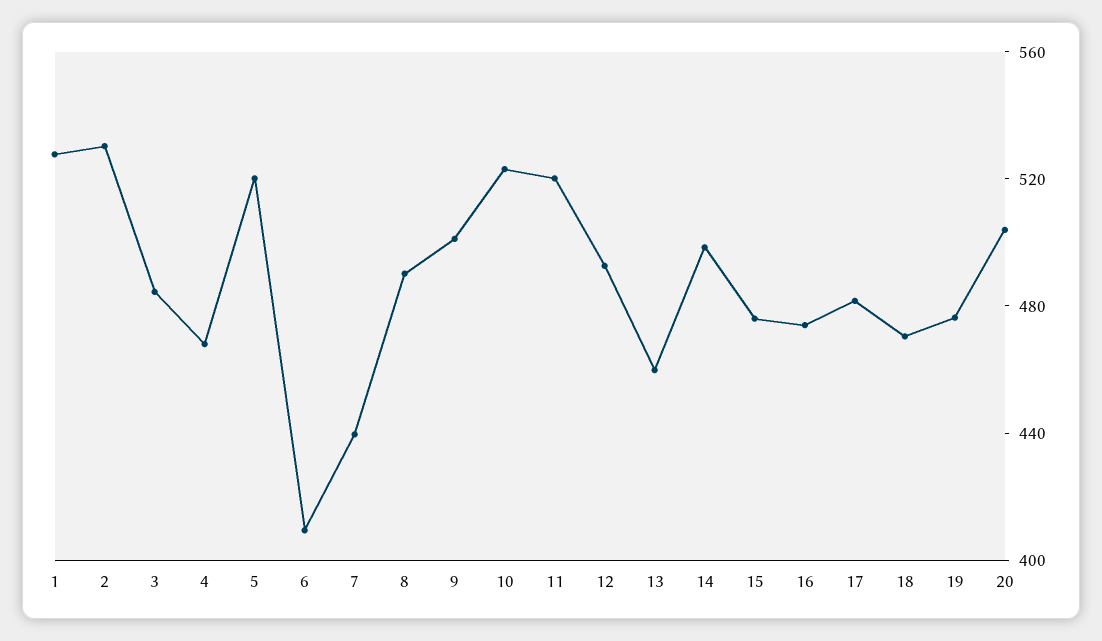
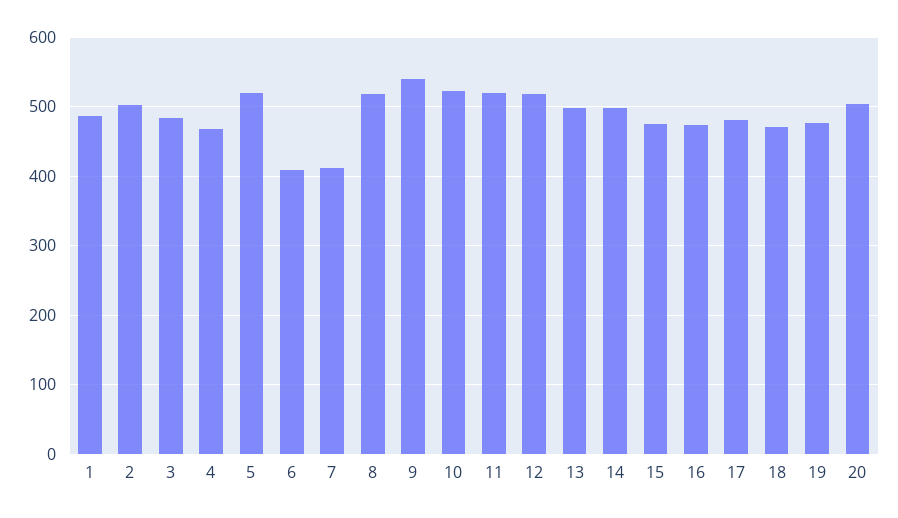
1: 530 -> 490
2: 530 -> 500
7: 440 -> 410
8: 490 -> 520
9: 500 -> 540
12: 490 -> 520
13: 460 -> 500

